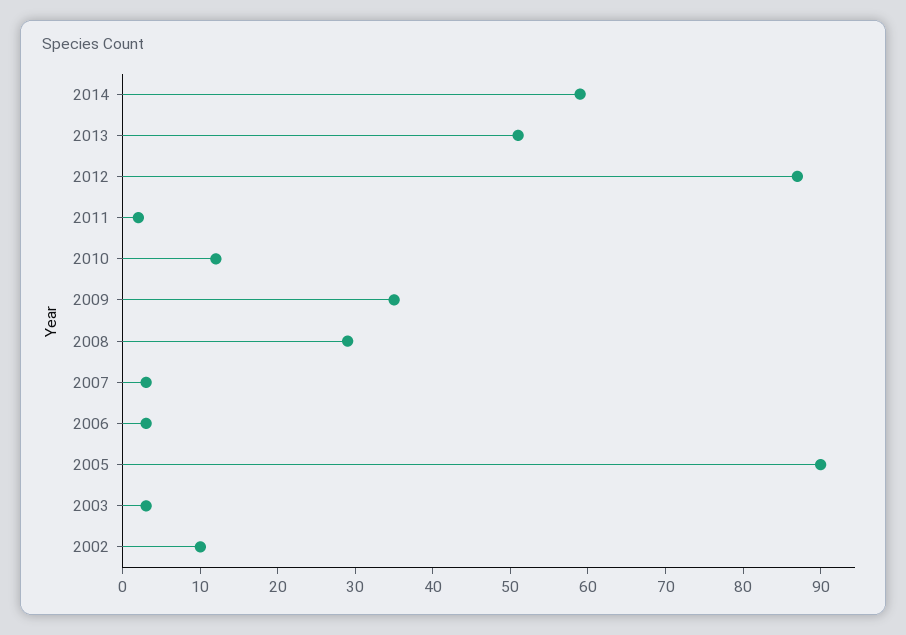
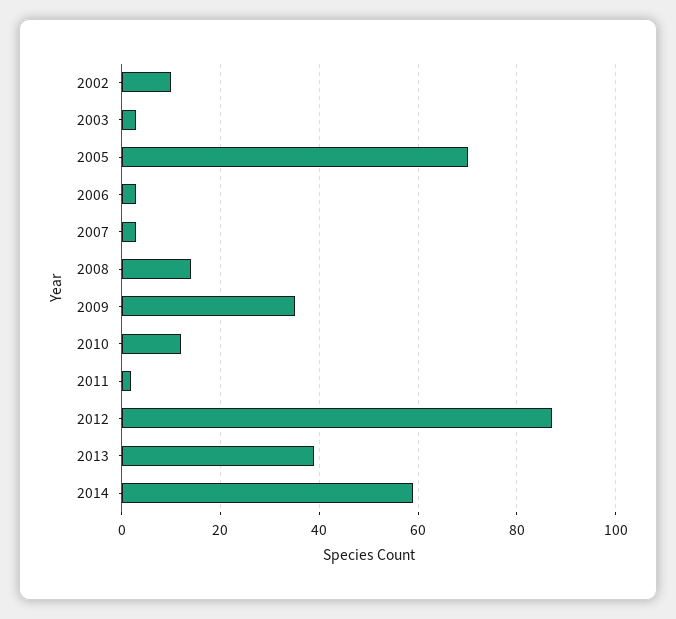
2013: 50 -> 40
2008: 30 -> 15
2005: 90 -> 70

